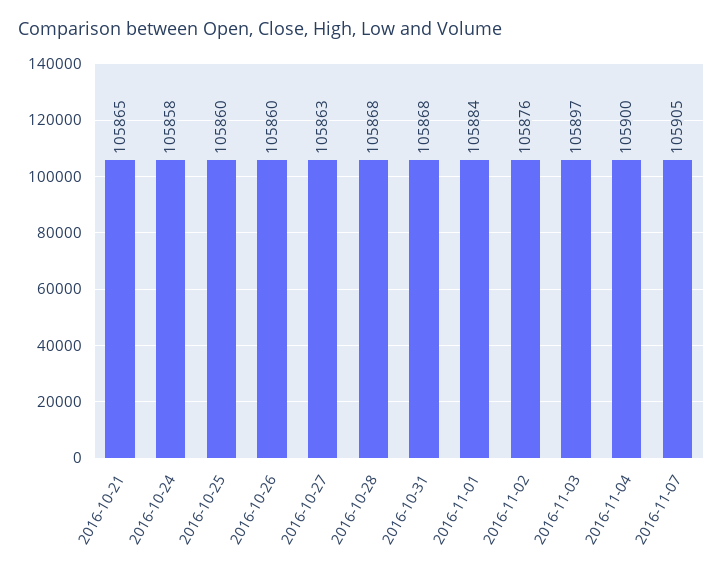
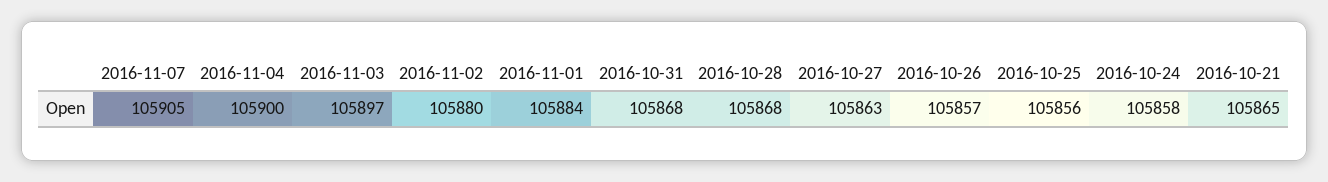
2016-10-25: 105860 -> 105856
2016-10-26: 105860 -> 105857
2016-11-02: 105876 -> 105880

